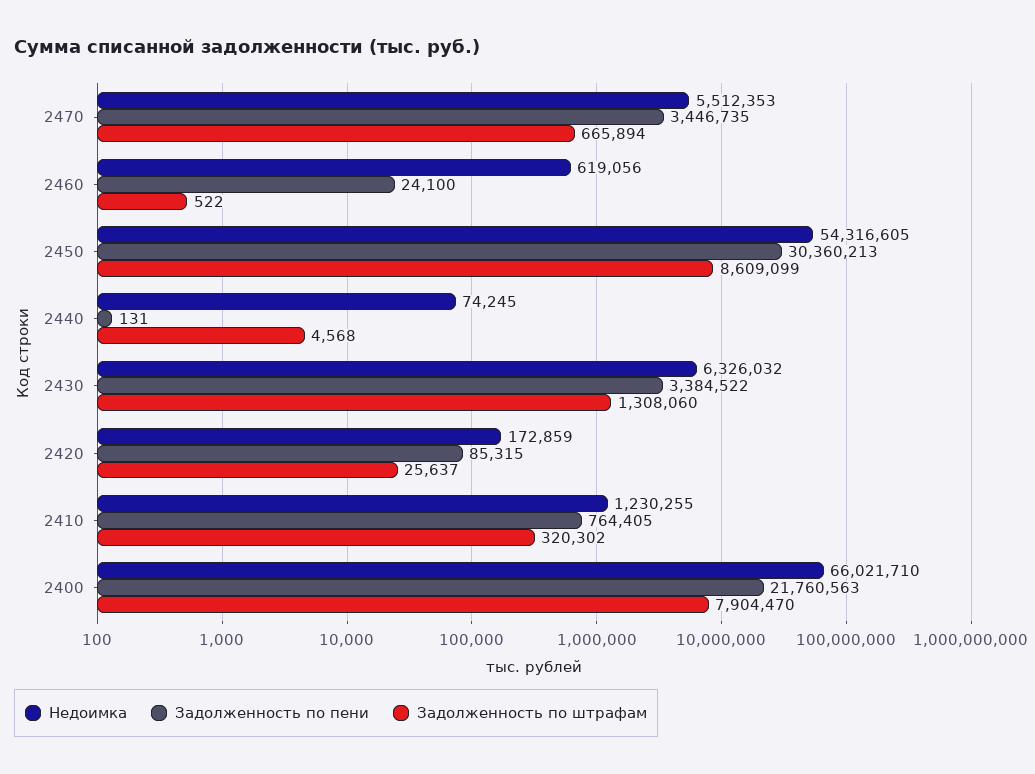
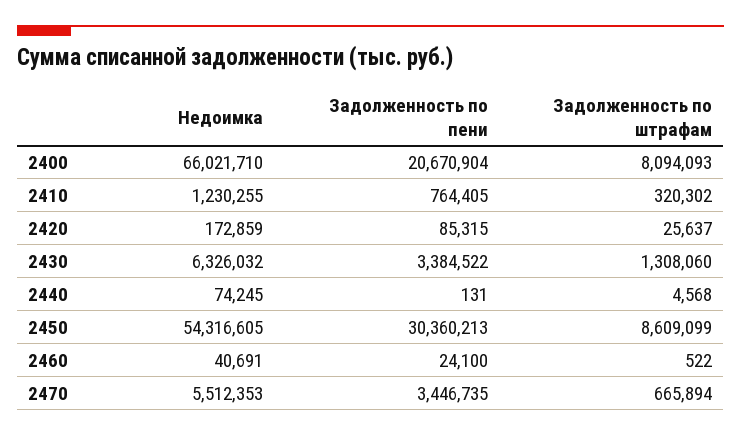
Недоимка, 2460: 619056 -> 40691
Задолженность по пени, 2400: 21760563 -> 20670904
Задолженность по штрафам, 2400: 7904470 -> 8094093

